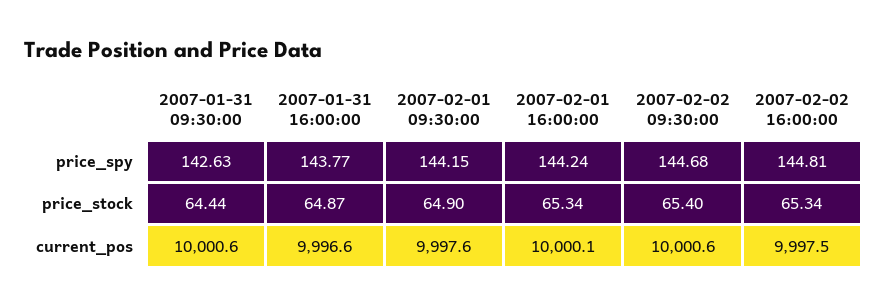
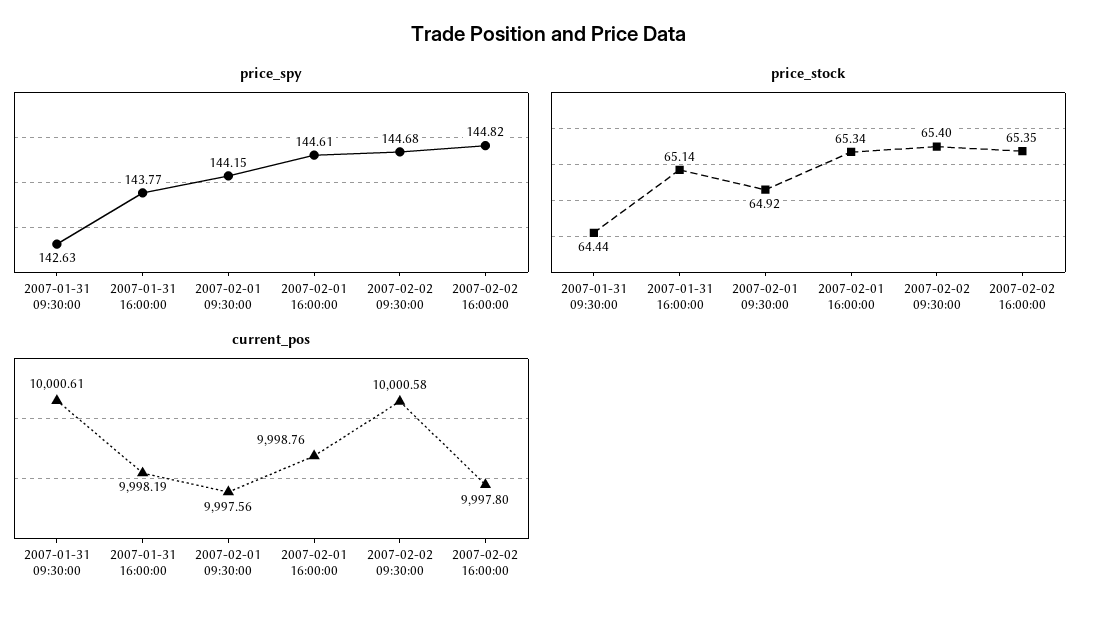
price_spy, 2007-02-01 16:00:00: 144.24 -> 144.61
price_spy, 2007-02-02 16:00:00: 144.81 -> 144.82
price_stock, 2007-01-31 16:00:00: 64.87 -> 65.14
price_stock, 2007-02-01 09:30:00: 64.9 -> 64.92
price_stock, 2007-02-02 16:00:00: 65.34 -> 65.35
current_pos, 2007-01-31 16:00:00: 9996.6 -> 9998.19
current_pos, 2007-02-01 16:00:00: 10000.1 -> 9998.76
current_pos, 2007-02-02 16:00:00: 9997.5 -> 9997.8

